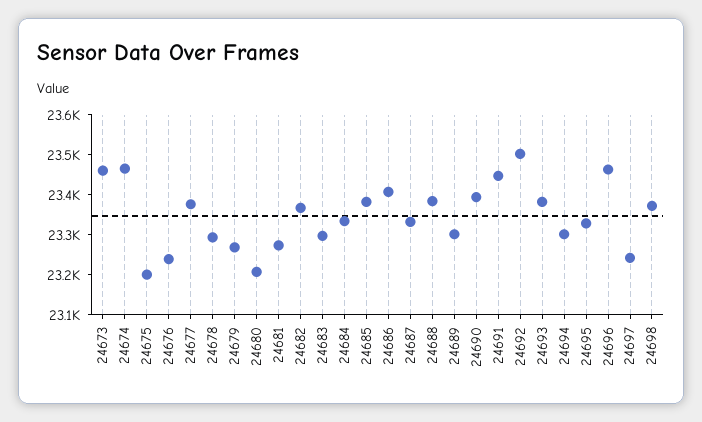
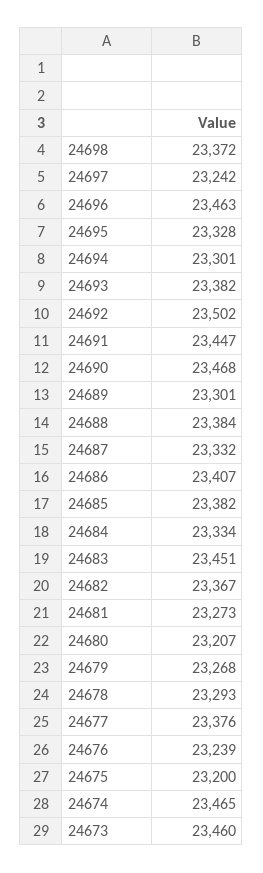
24683: 23300 -> 23451
24690: 23400 -> 23468

